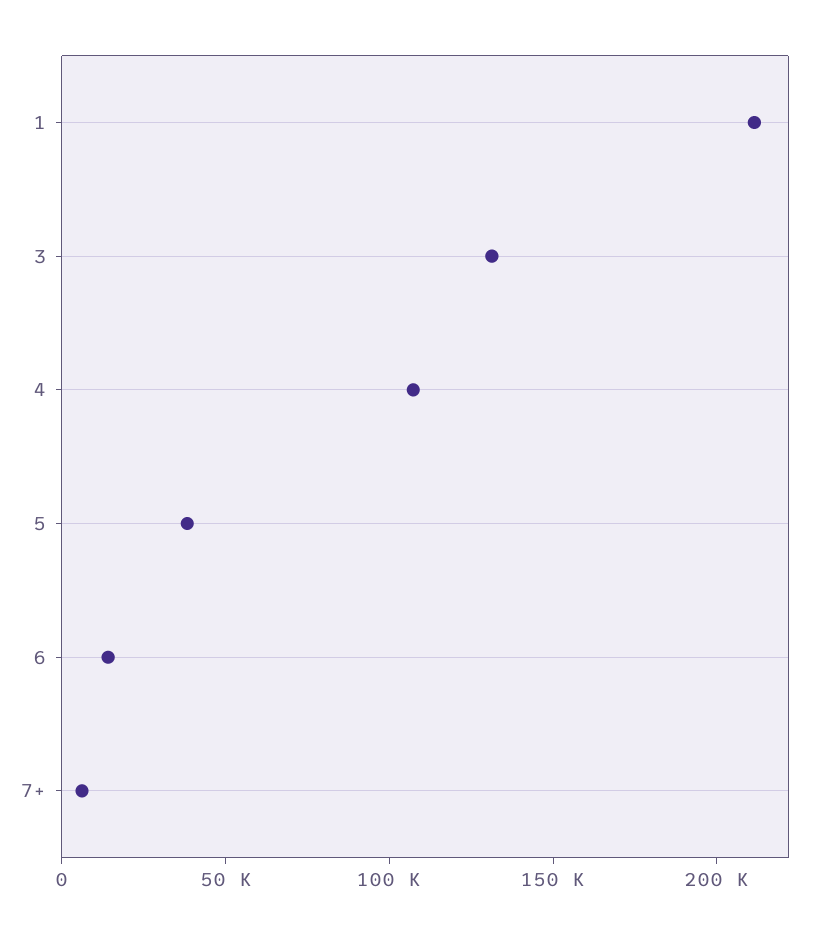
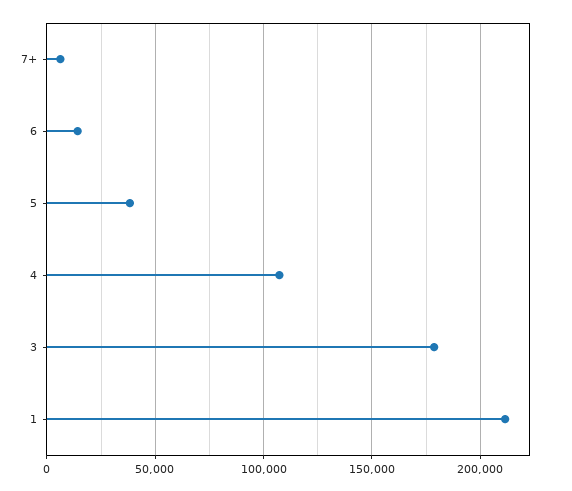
3: 130000 -> 180000

